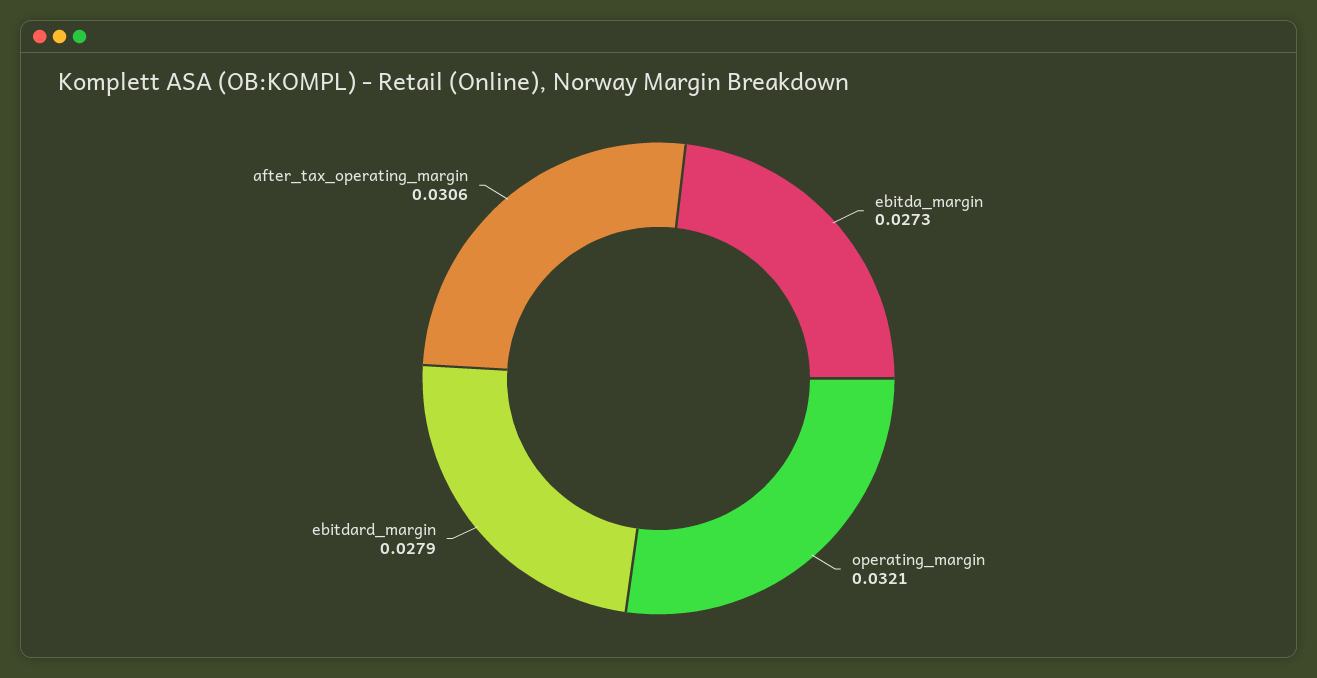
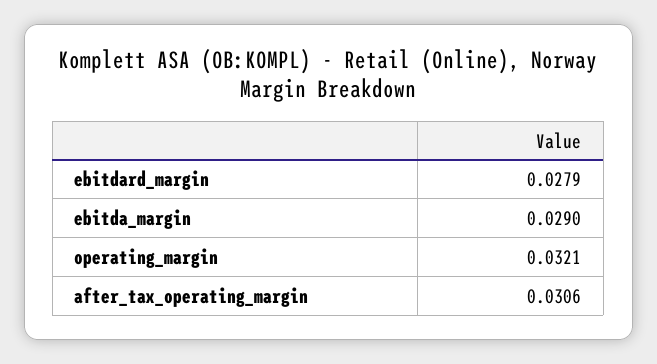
ebitda_margin: 0.0273 -> 0.029

